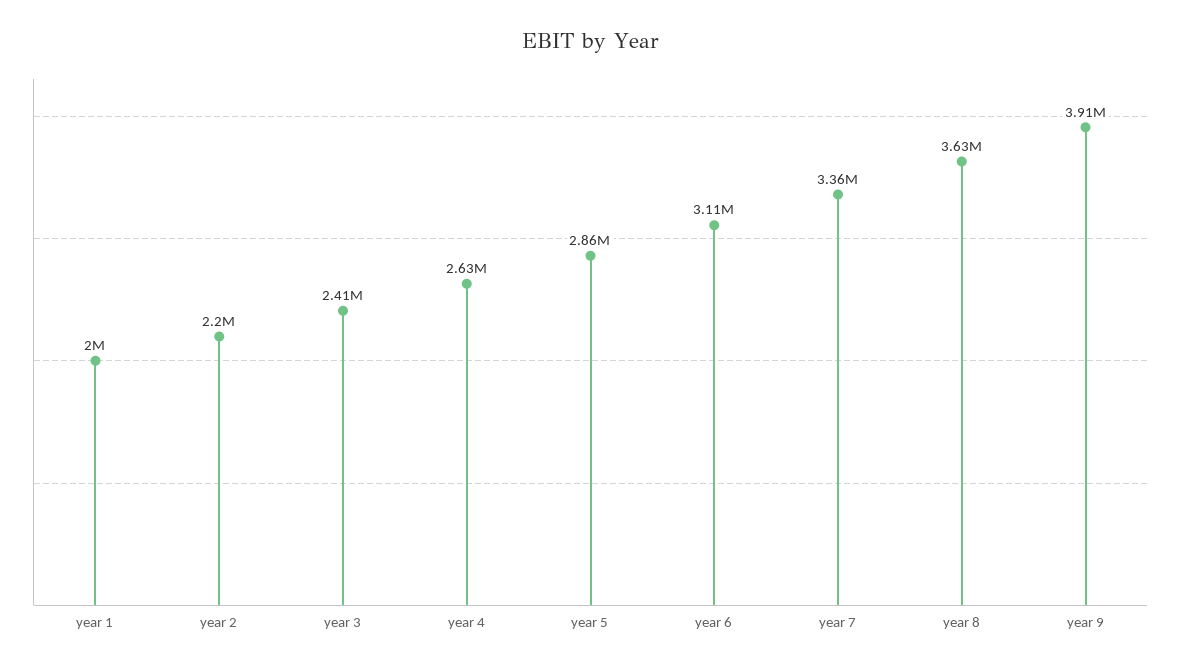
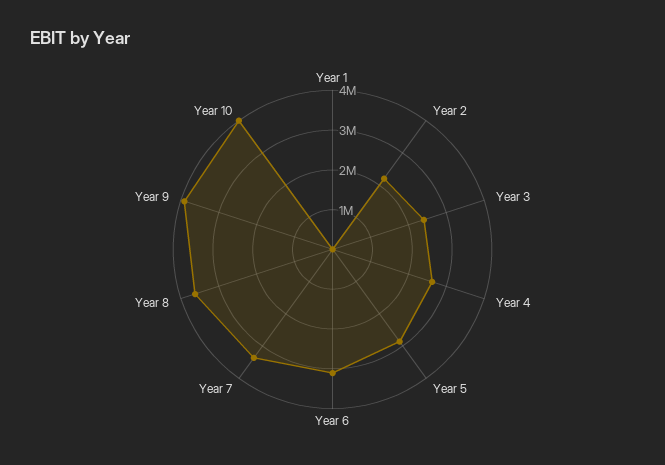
year 1: 2000000 -> 0
Year 10: none -> 4000000

